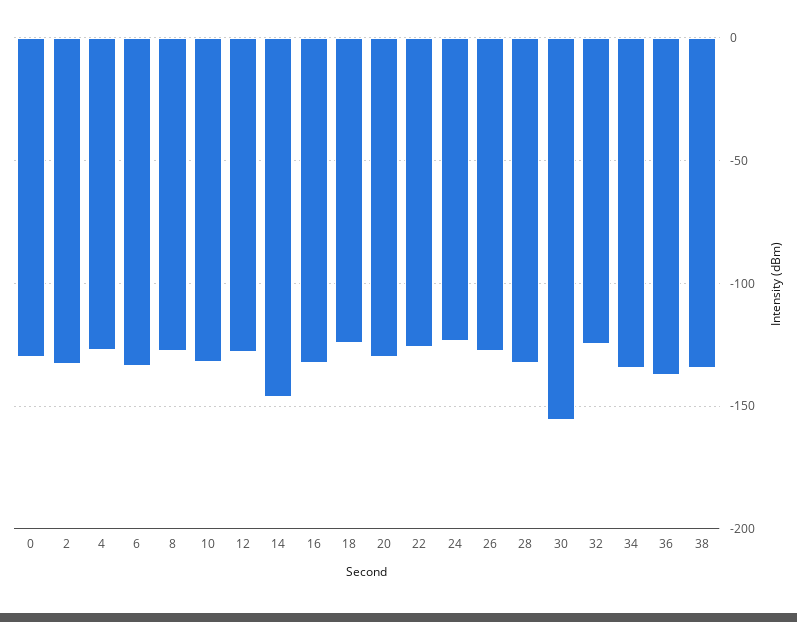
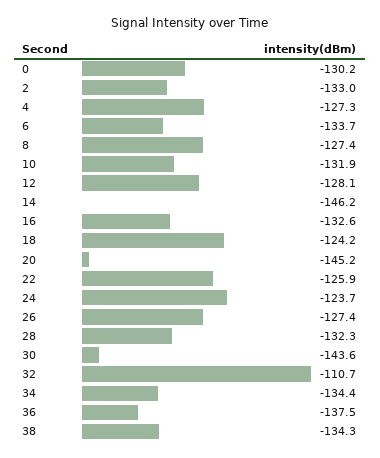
20: -130 -> -145.2
30: -155 -> -143.6
32: -125 -> -110.7

